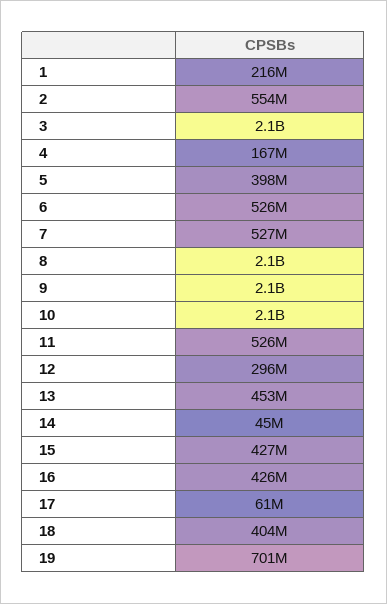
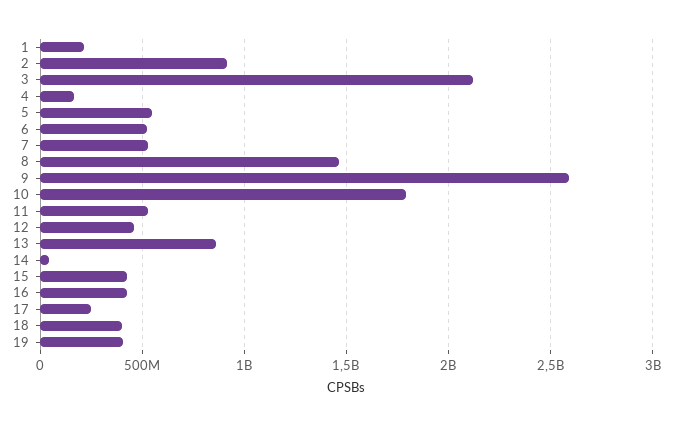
2: 554000000 -> 900000000
5: 398000000 -> 550000000
8: 2100000000 -> 1450000000
9: 2100000000 -> 2600000000
10: 2100000000 -> 1800000000
12: 296000000 -> 450000000
13: 453000000 -> 850000000
17: 61000000 -> 250000000
19: 701000000 -> 400000000

